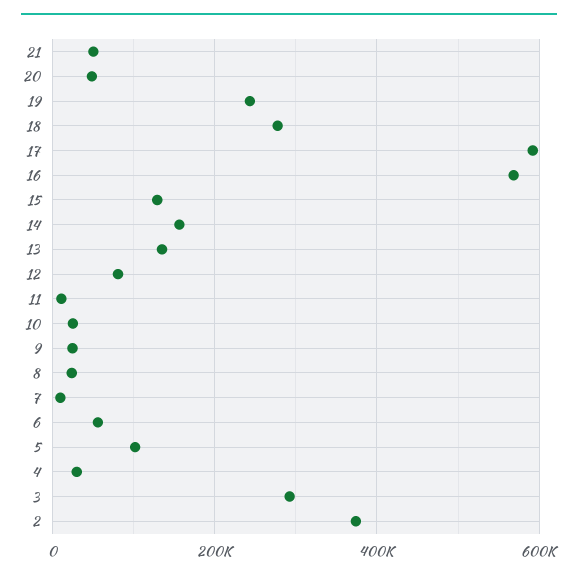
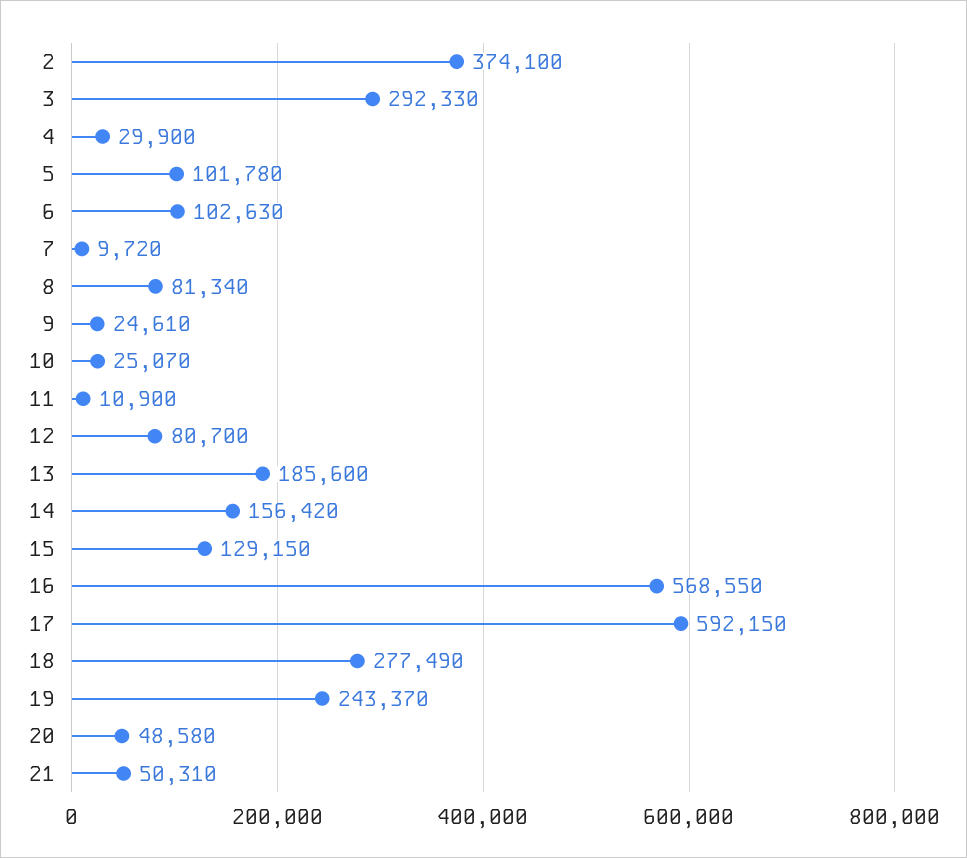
13: 140000 -> 185600
8: 20000 -> 81340
6: 60000 -> 102630

